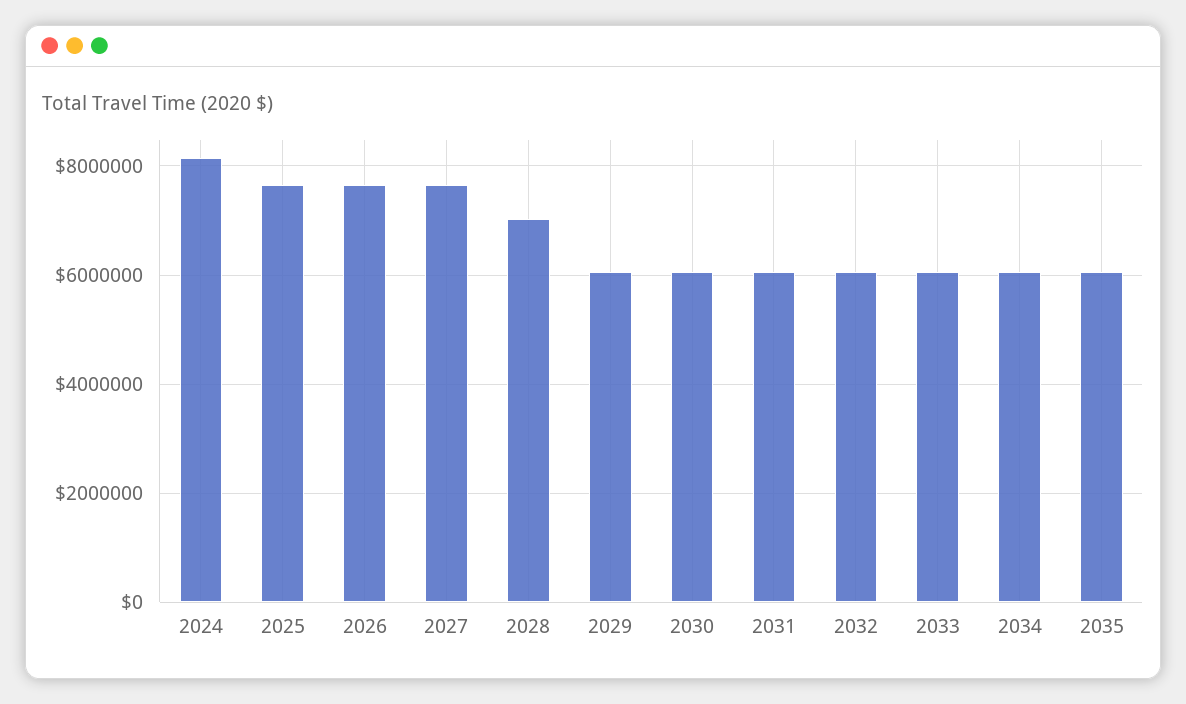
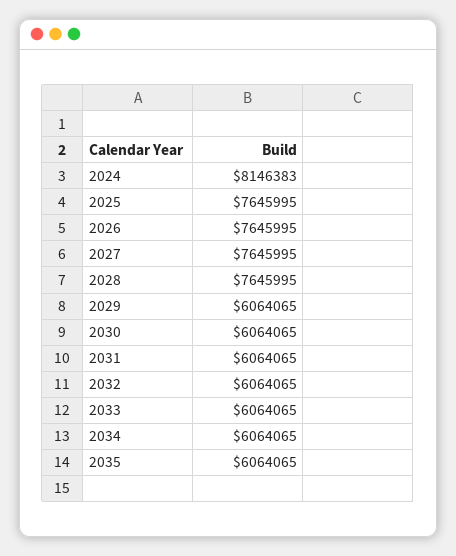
2028: 7000000 -> 7645995

